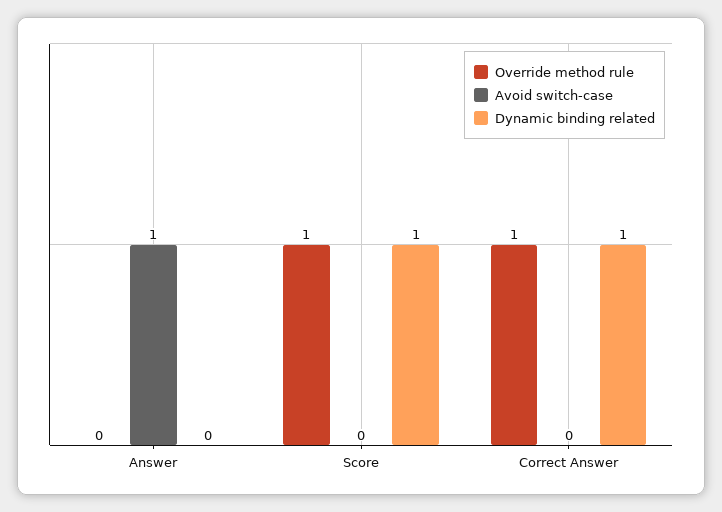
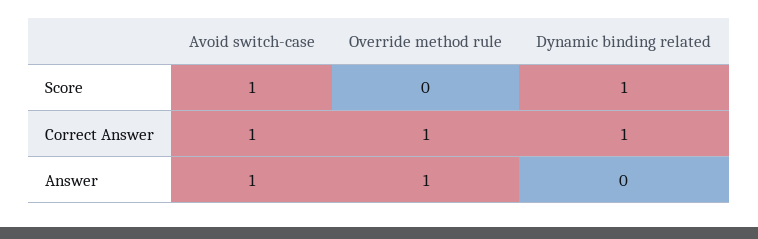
Override method rule, Answer: 0 -> 1
Override method rule, Score: 1 -> 0
Avoid switch-case, Score: 0 -> 1
Avoid switch-case, Correct Answer: 0 -> 1

